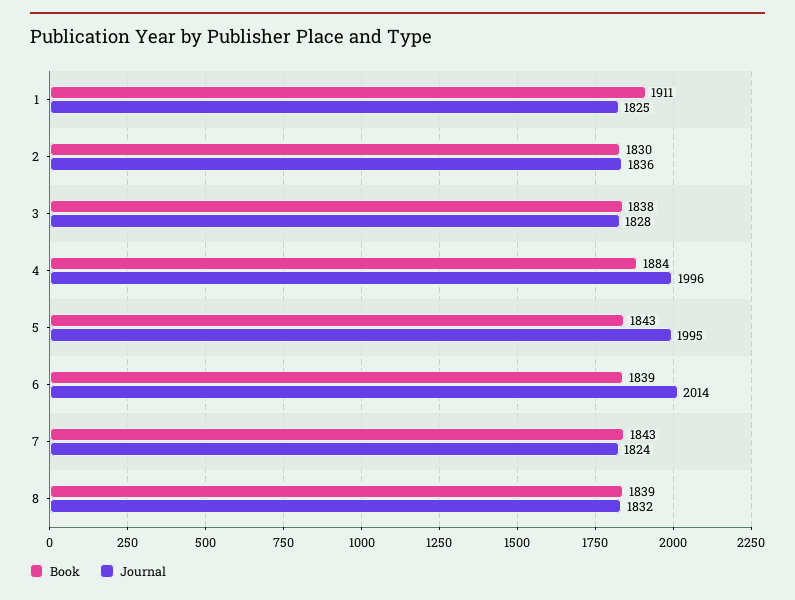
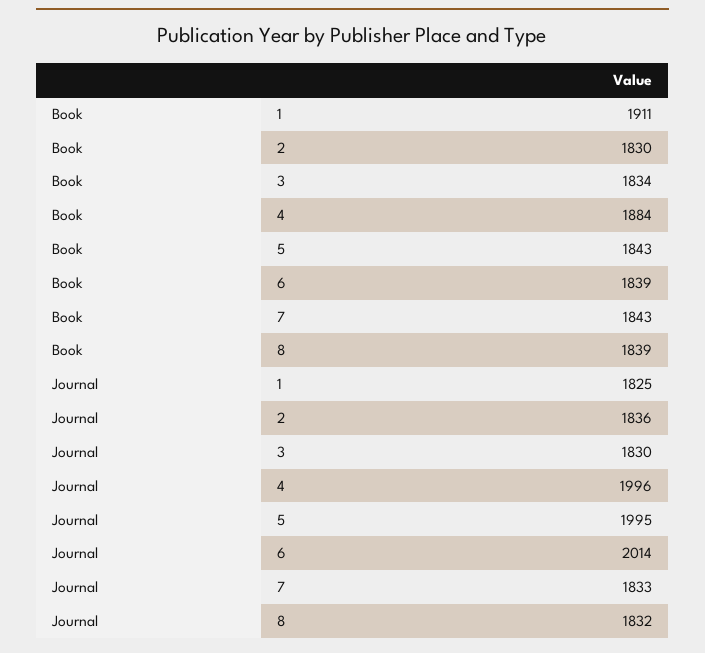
Book, 3: 1838 -> 1834
Journal, 3: 1828 -> 1830
Journal, 7: 1824 -> 1833

